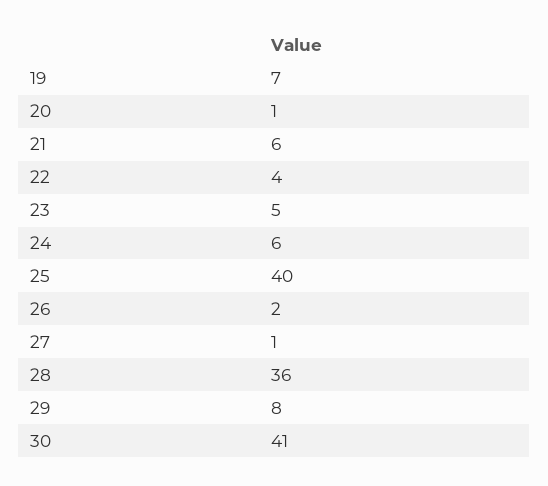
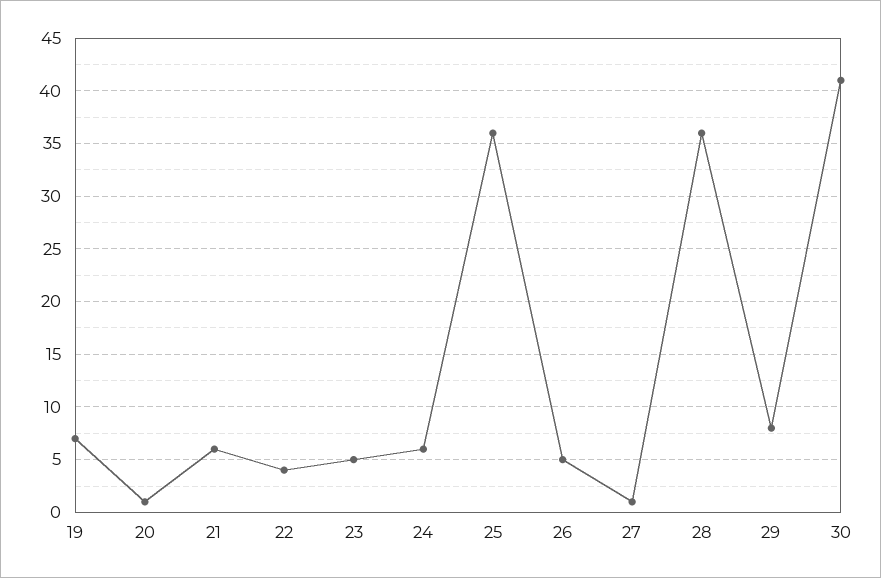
25: 40 -> 36
26: 2 -> 5

